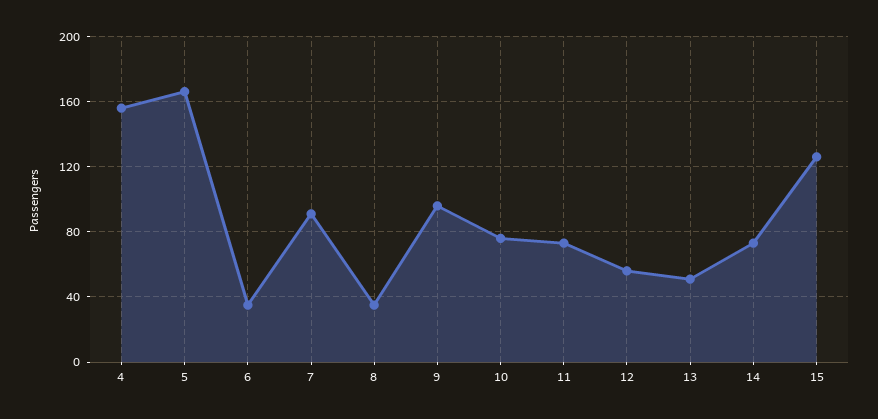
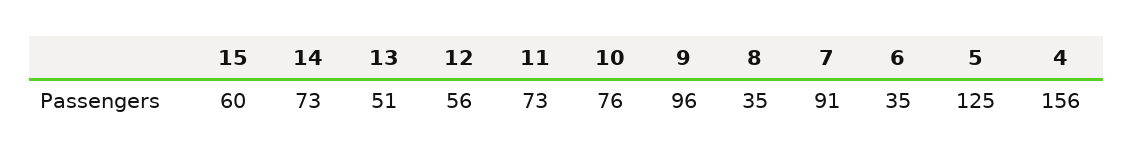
5: 165 -> 125
15: 125 -> 60

